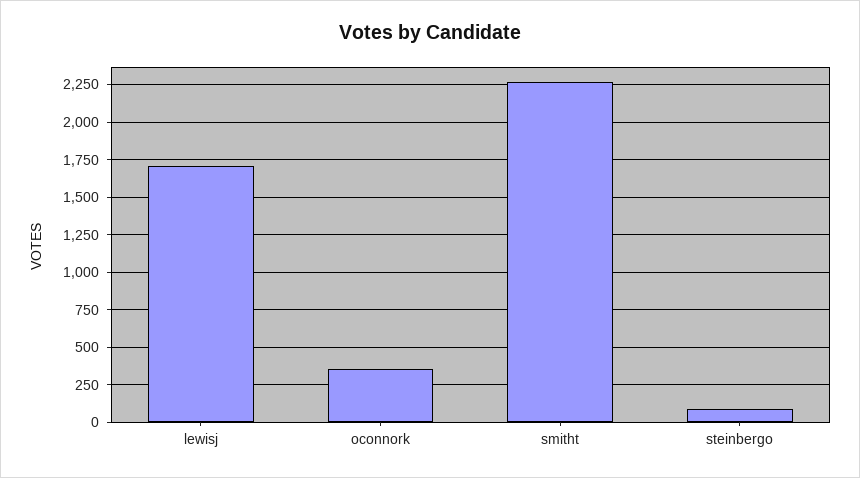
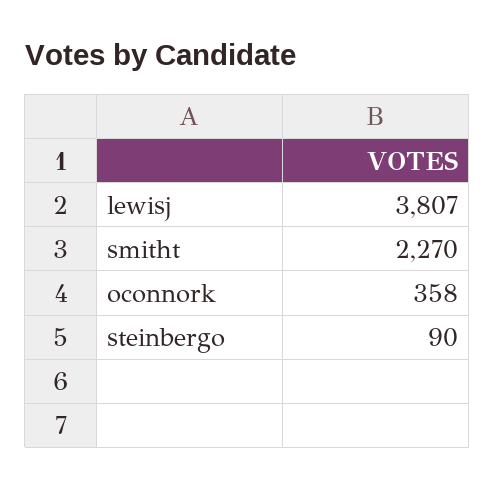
lewisj: 1700 -> 3807

